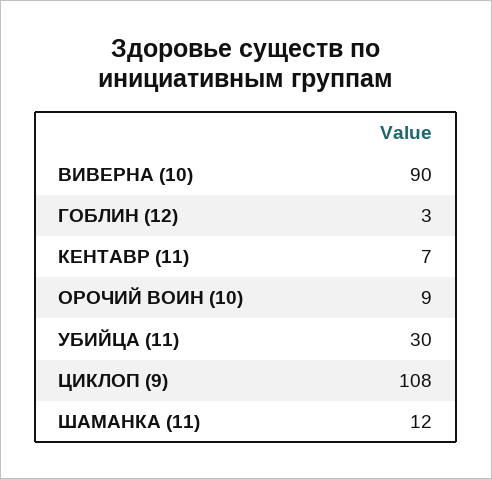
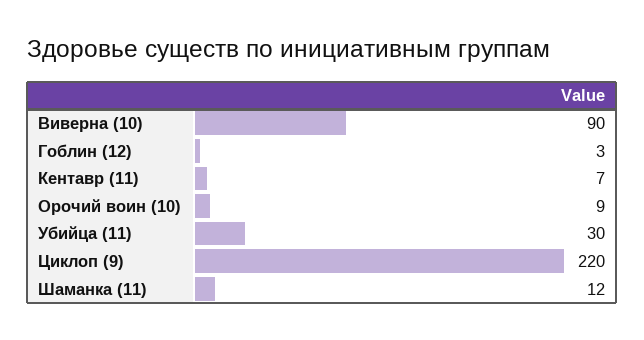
ЦИКЛОП (9): 108 -> 220

